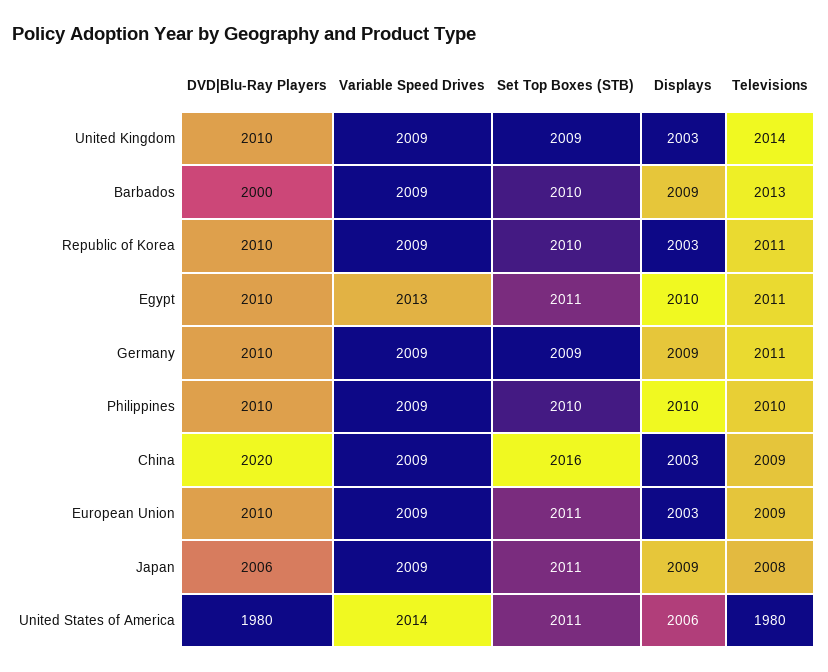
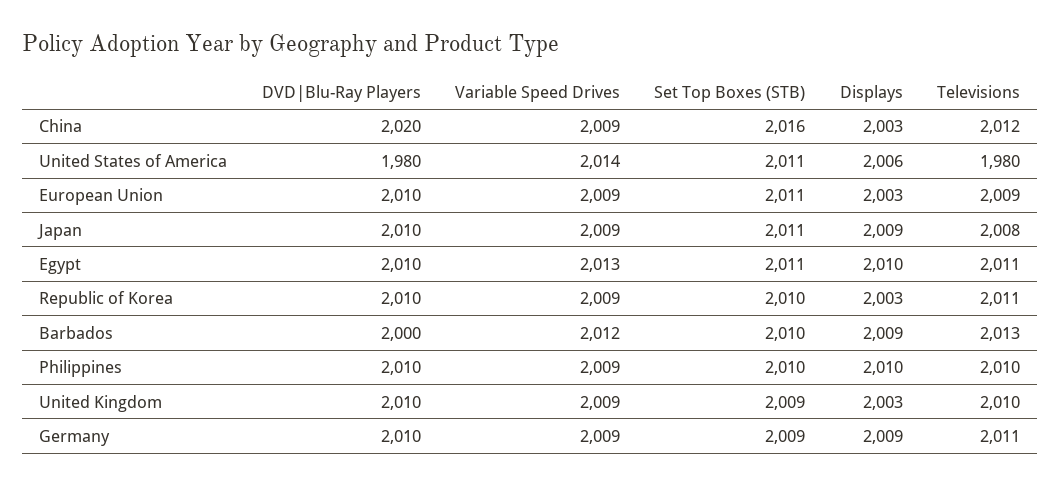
Televisions, United Kingdom: 2014 -> 2010
Variable Speed Drives, Barbados: 2009 -> 2012
Televisions, China: 2009 -> 2012
DVD|Blu-Ray Players, Japan: 2006 -> 2010

